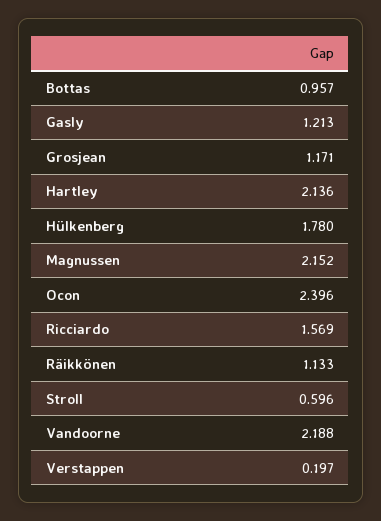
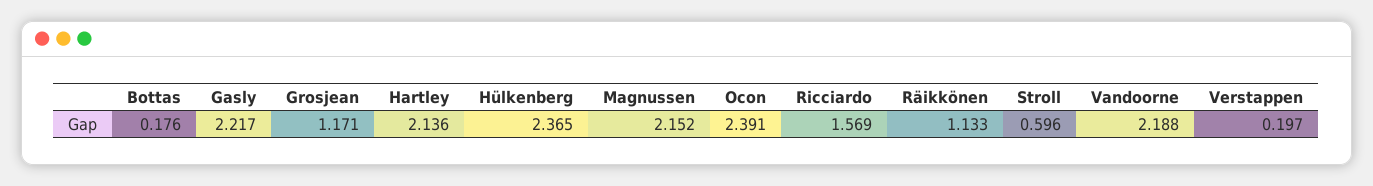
Bottas: 0.957 -> 0.176
Gasly: 1.213 -> 2.217
Hülkenberg: 1.78 -> 2.365
Ocon: 2.396 -> 2.391

